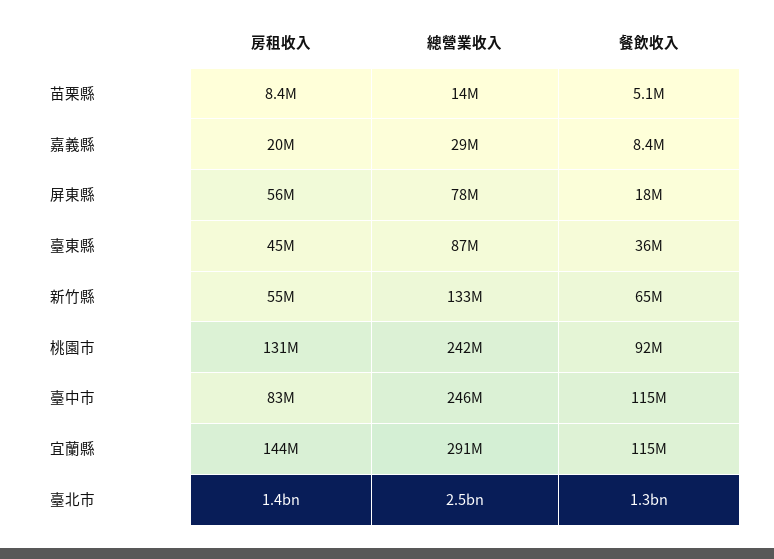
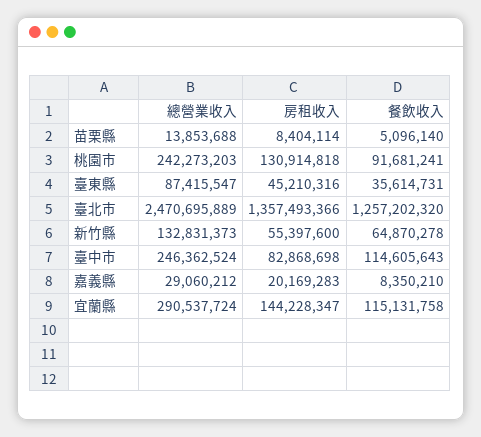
房租收入, 屏東縣: 56000000 -> none
總營業收入, 屏東縣: 78000000 -> none
餐飲收入, 屏東縣: 18000000 -> none

